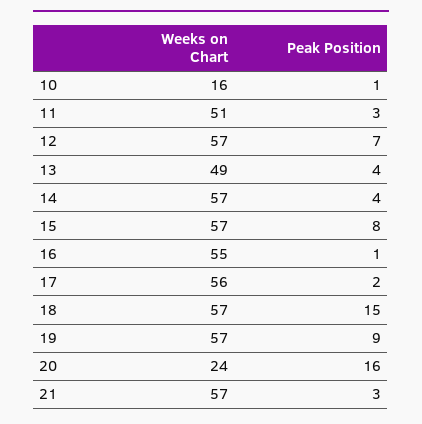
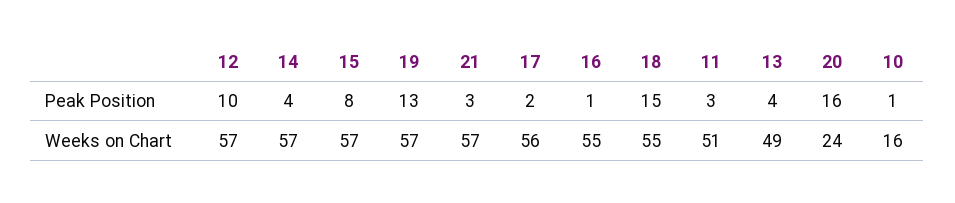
Peak Position, 12: 7 -> 10
Weeks on Chart, 18: 57 -> 55
Peak Position, 19: 9 -> 13

